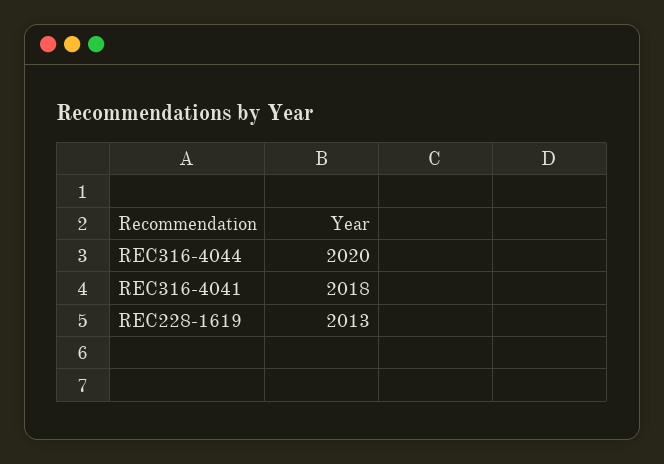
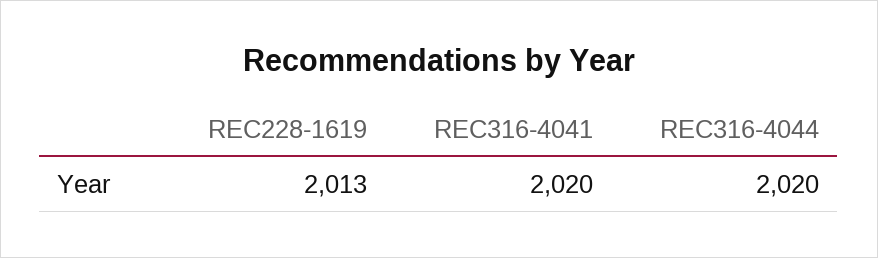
REC316-4041: 2018 -> 2020

